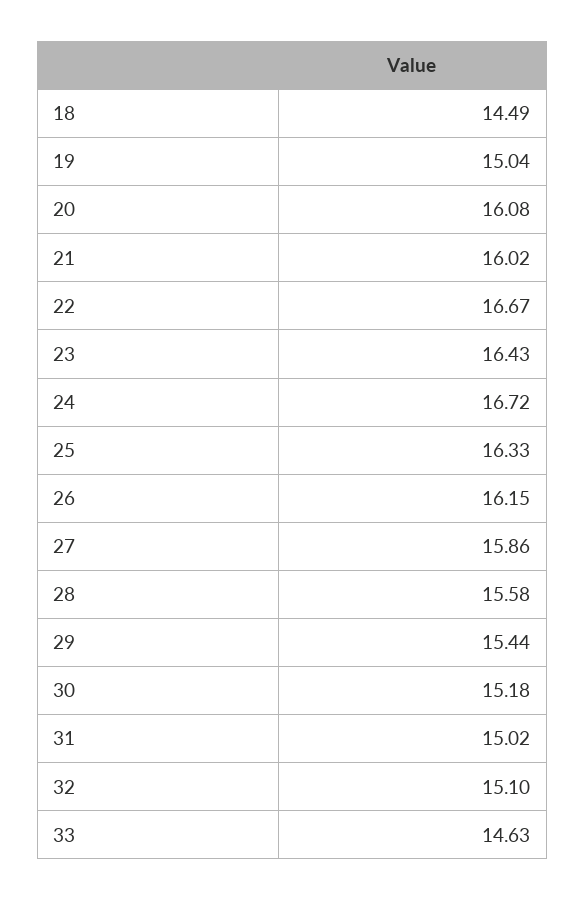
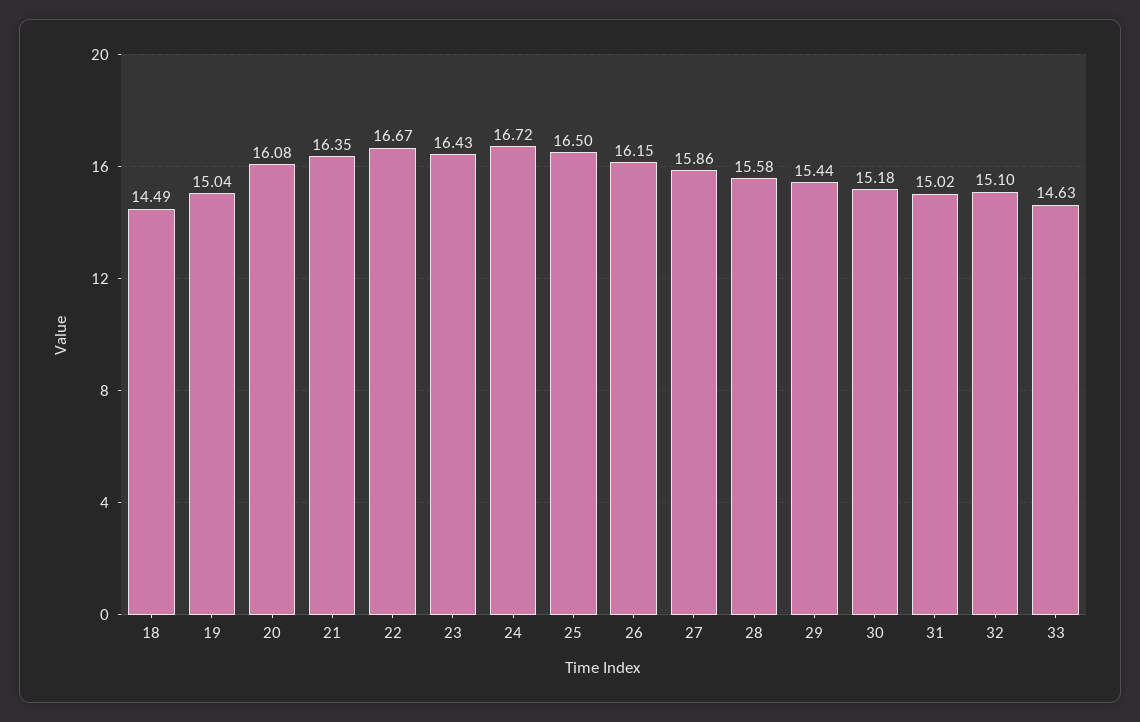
21: 16.02 -> 16.35
25: 16.33 -> 16.5

